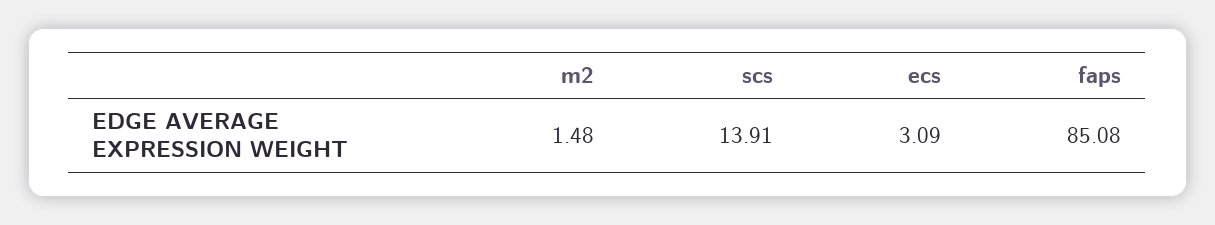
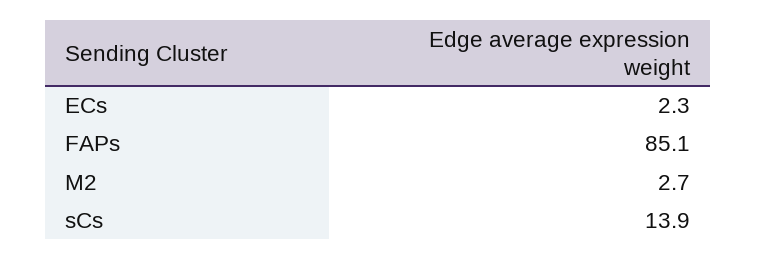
m2: 1.48 -> 2.7
ecs: 3.09 -> 2.3

